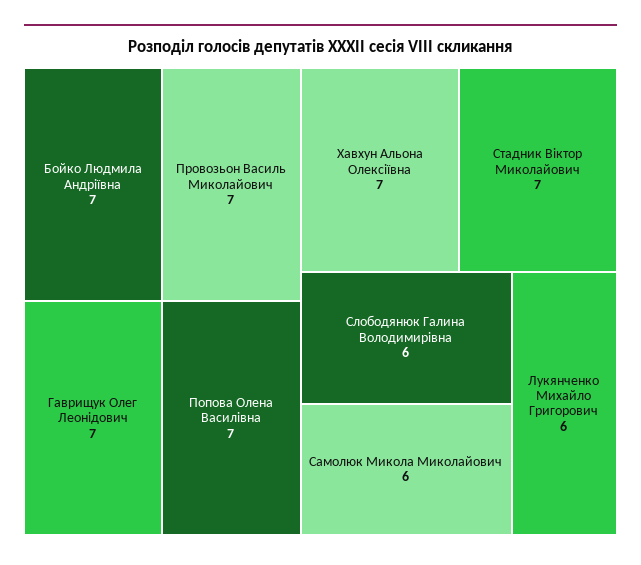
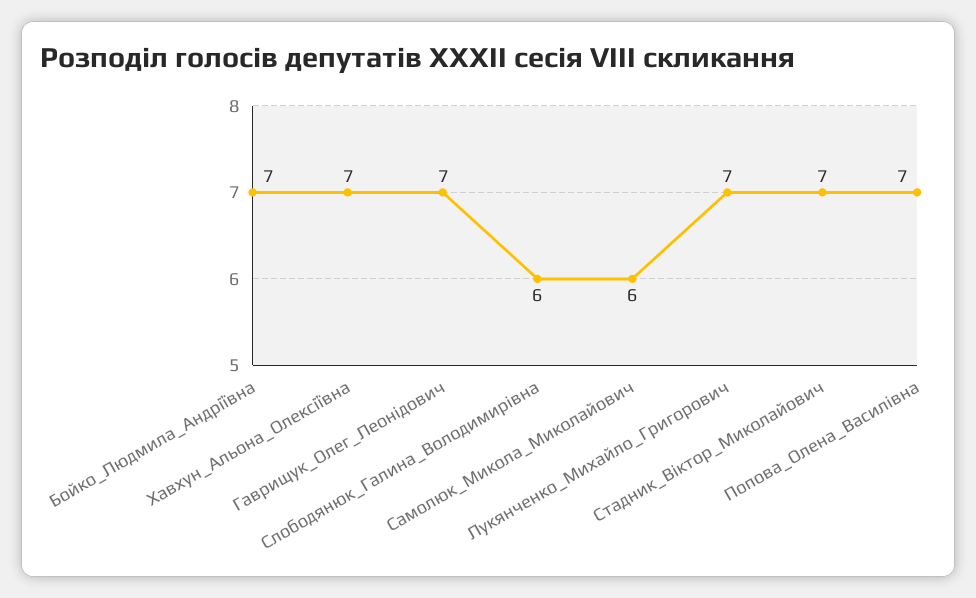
Провозьон Василь Миколайович: 7 -> none
Лукянченко Михайло Григорович: 6 -> 7

